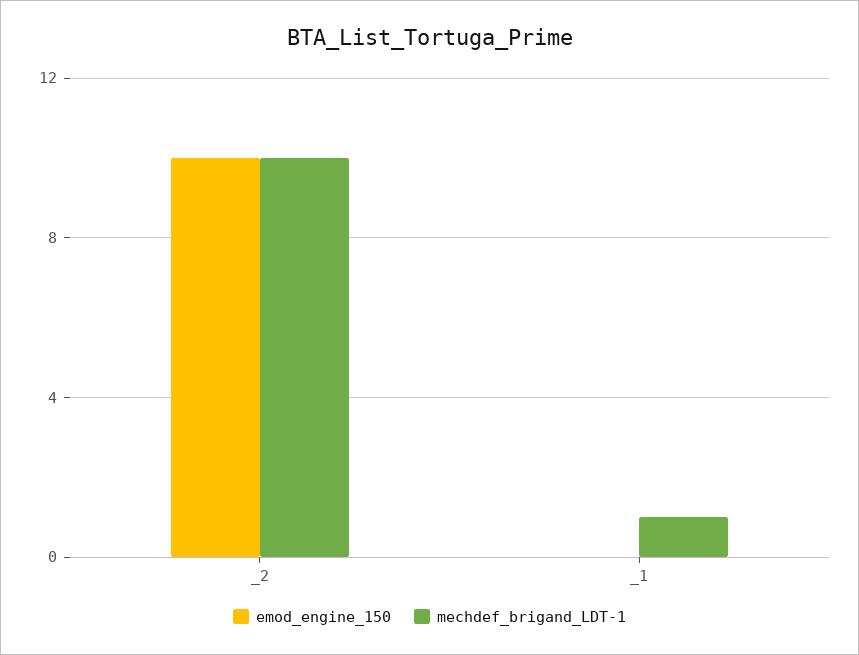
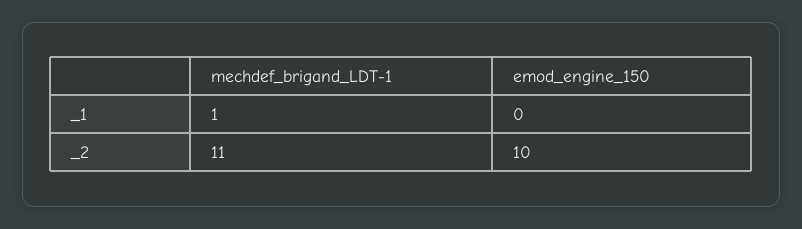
mechdef_brigand_LDT-1, _2: 10 -> 11

